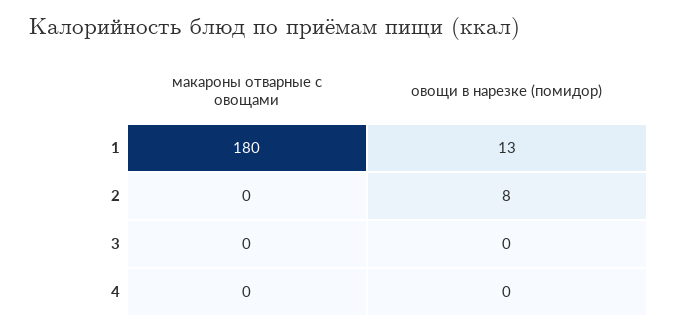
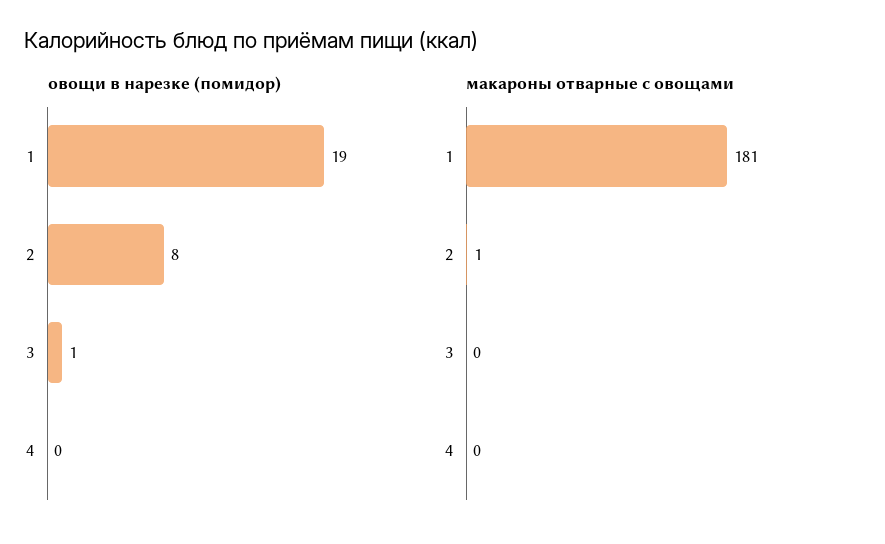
макароны отварные с овощами, 1: 180 -> 181
овощи в нарезке (помидор), 1: 13 -> 19
макароны отварные с овощами, 2: 0 -> 1
овощи в нарезке (помидор), 3: 0 -> 1

